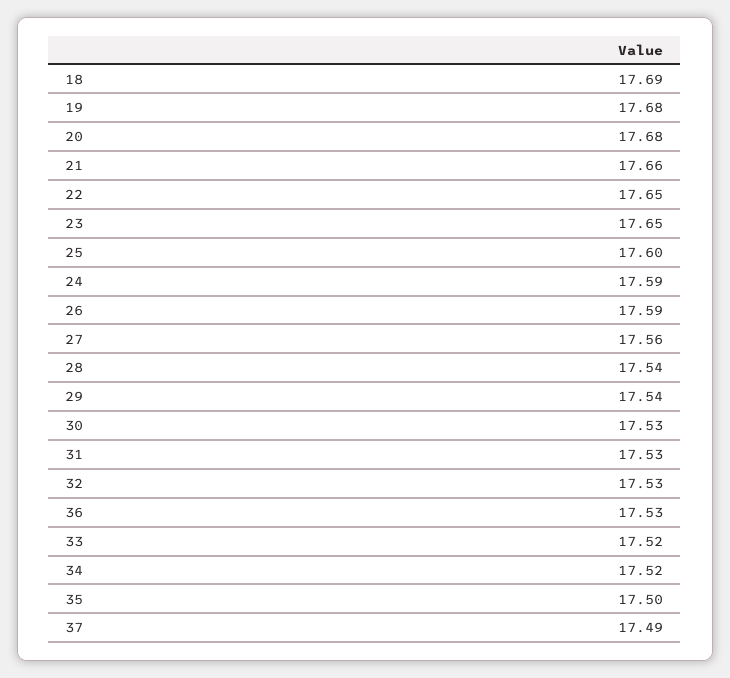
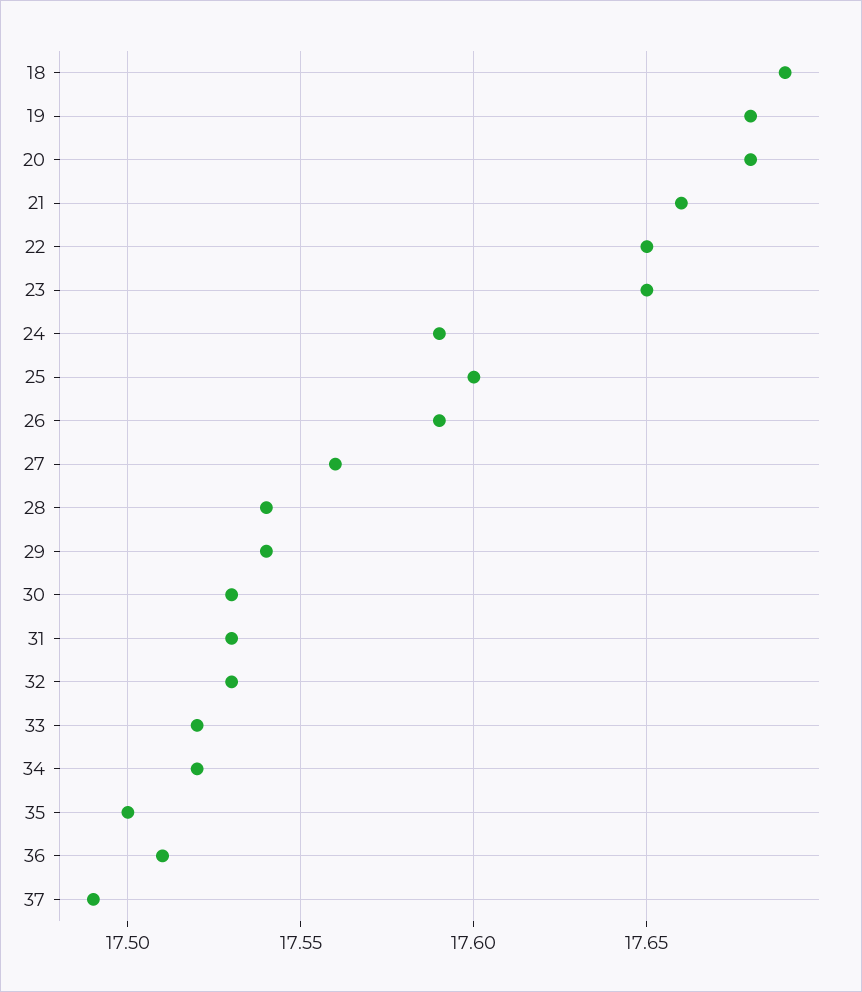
36: 17.53 -> 17.51

